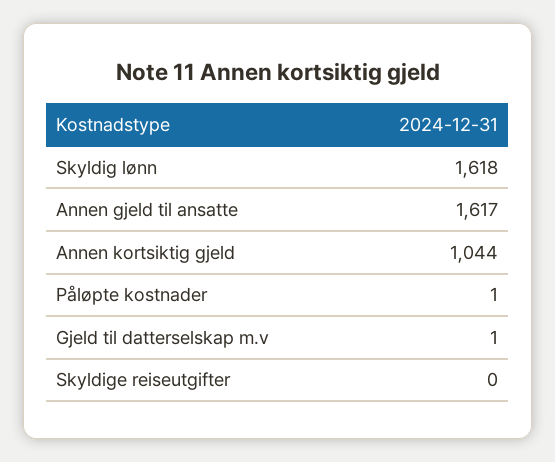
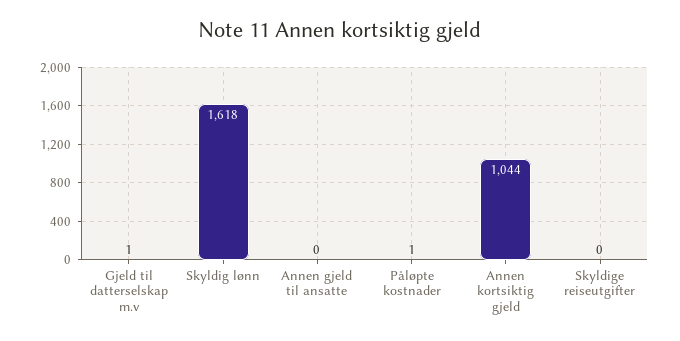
Annen gjeld til ansatte: 1617 -> 0

